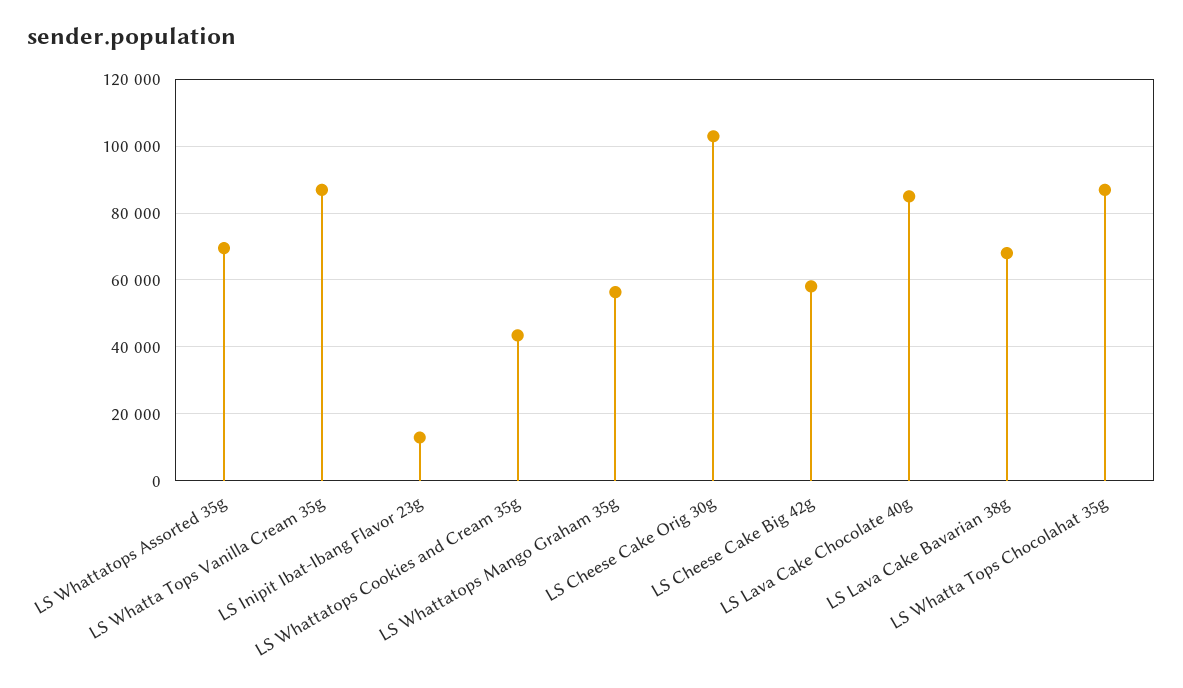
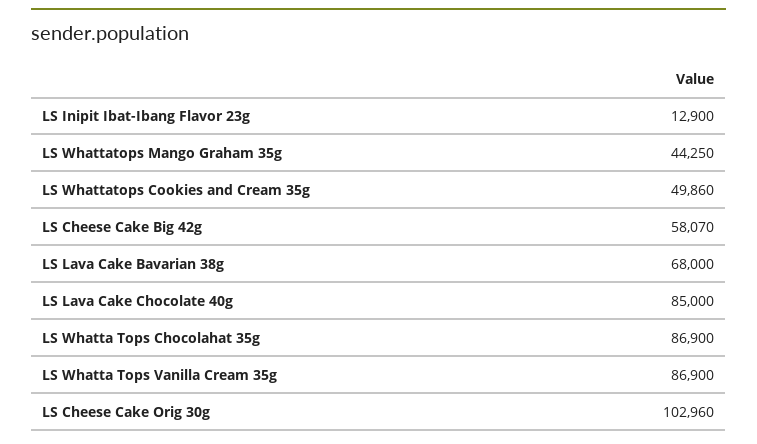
LS Whattatops Assorted 35g: 70000 -> none
LS Whattatops Cookies and Cream 35g: 44000 -> 49860
LS Whattatops Mango Graham 35g: 56000 -> 44250

